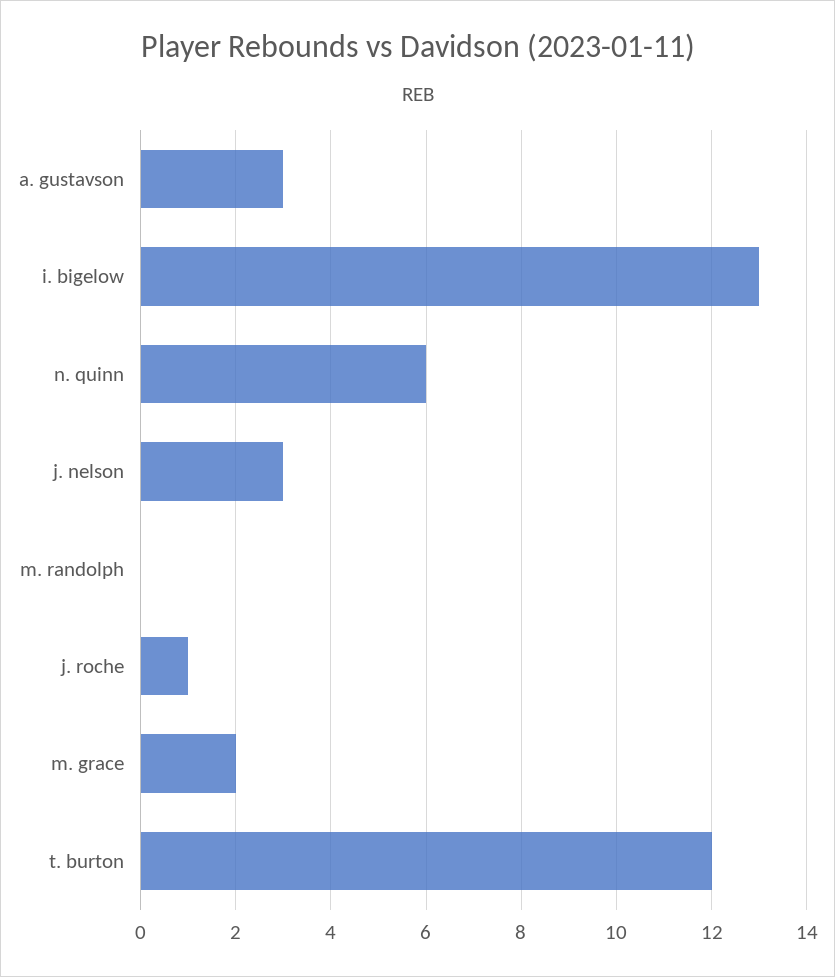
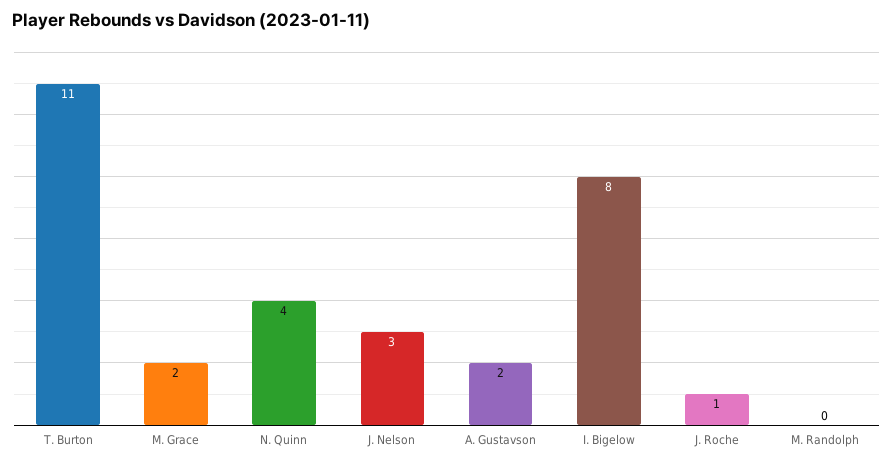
a. gustavson: 3 -> 2
i. bigelow: 13 -> 8
n. quinn: 6 -> 4
t. burton: 12 -> 11

